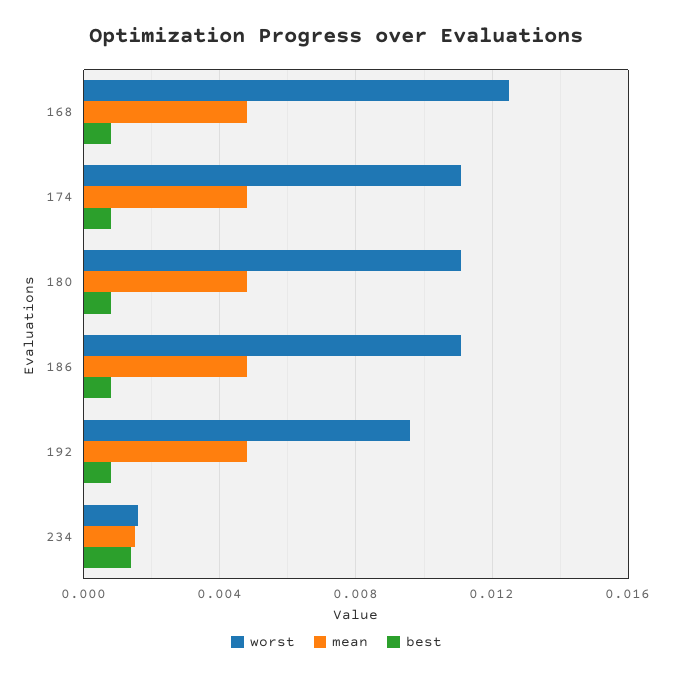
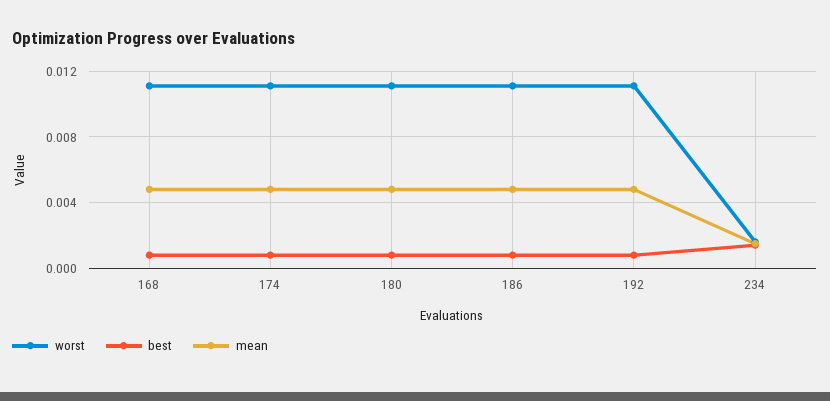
worst, 168: 0.0125 -> 0.011
worst, 192: 0.0095 -> 0.011

